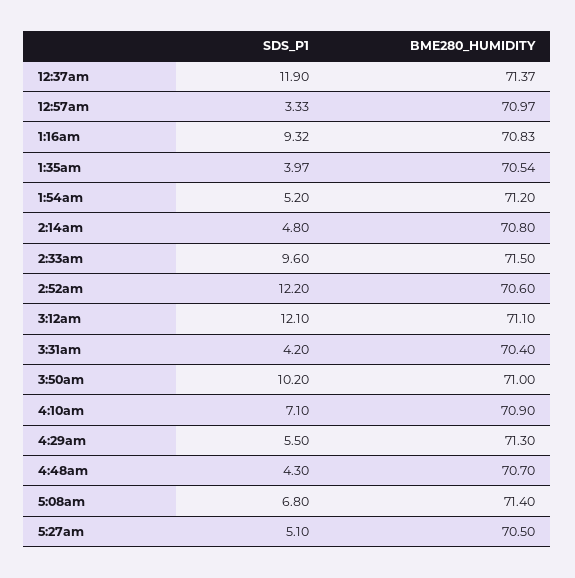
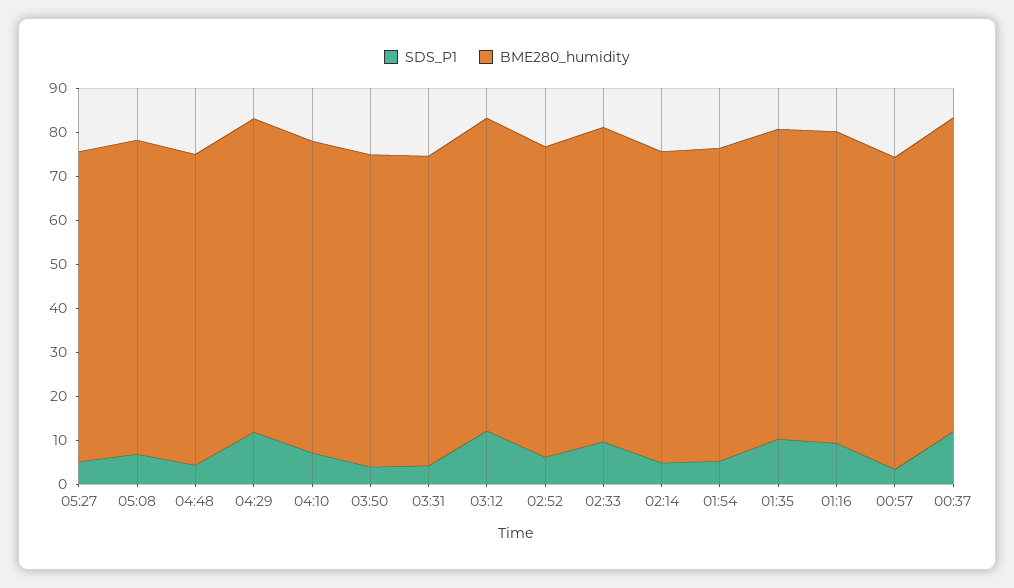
SDS_P1, 1:35am: 3.97 -> 10
SDS_P1, 2:52am: 12.2 -> 6
SDS_P1, 3:50am: 10.2 -> 4
SDS_P1, 4:29am: 5.5 -> 12

